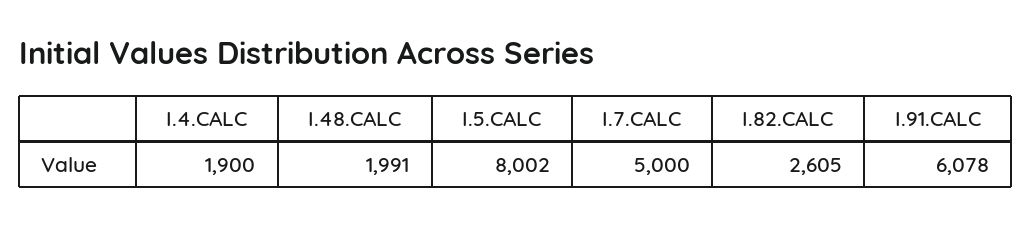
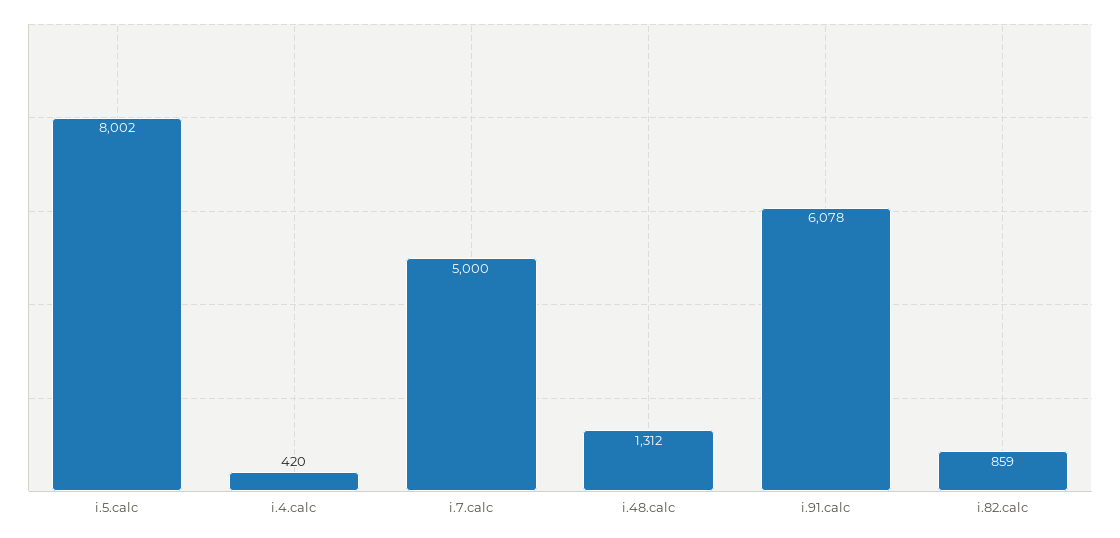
I.4.CALC: 1900 -> 420
I.48.CALC: 1991 -> 1312
I.82.CALC: 2605 -> 859

